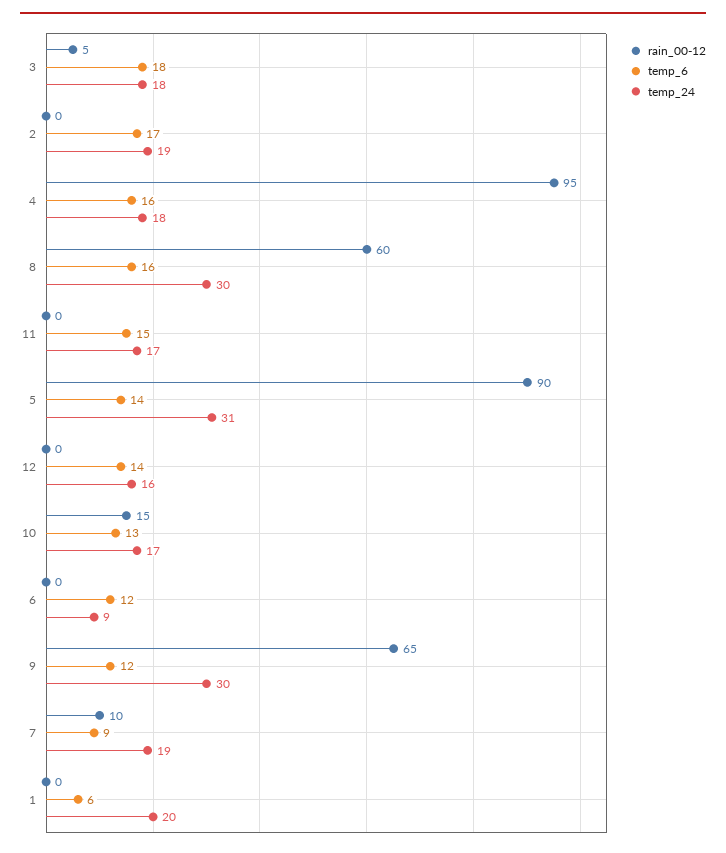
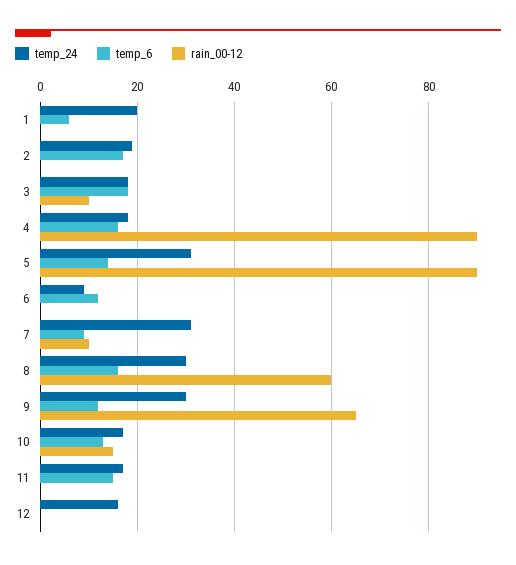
rain_00-12, 3: 5 -> 10
rain_00-12, 4: 95 -> 90
temp_6, 12: 14 -> 0
temp_24, 7: 19 -> 30

